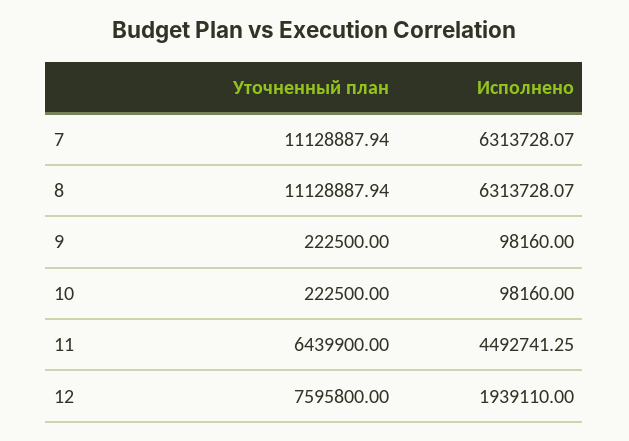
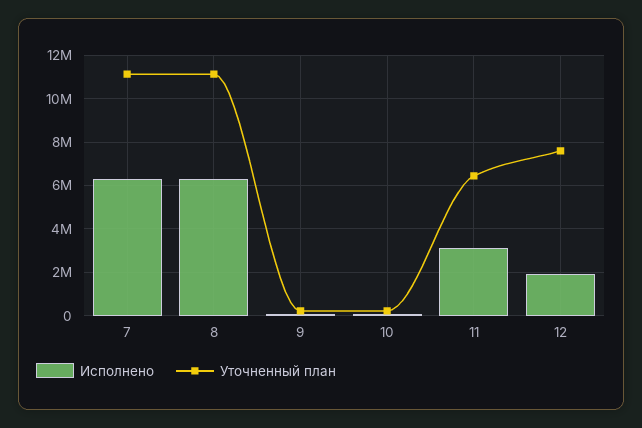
Исполнено, 11: 4492741.25 -> 3000000

